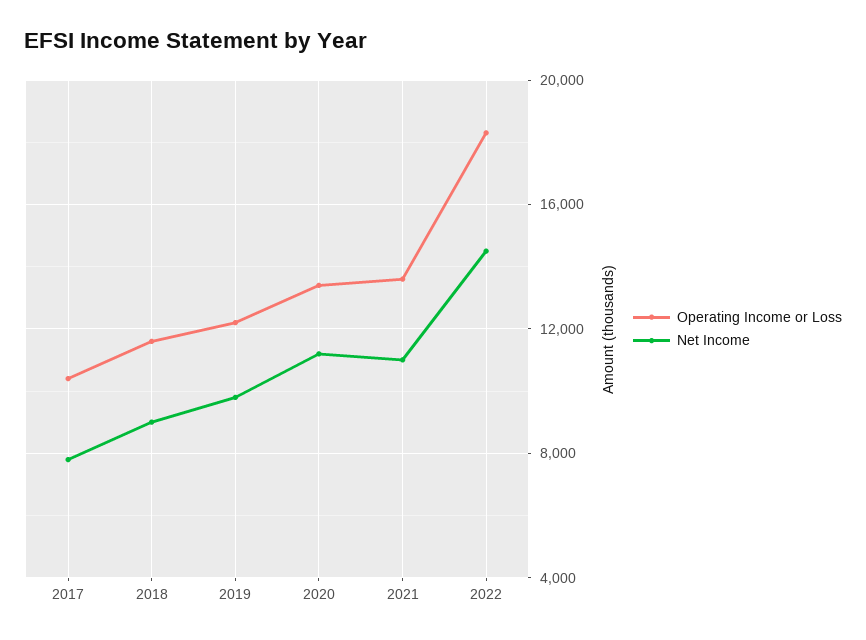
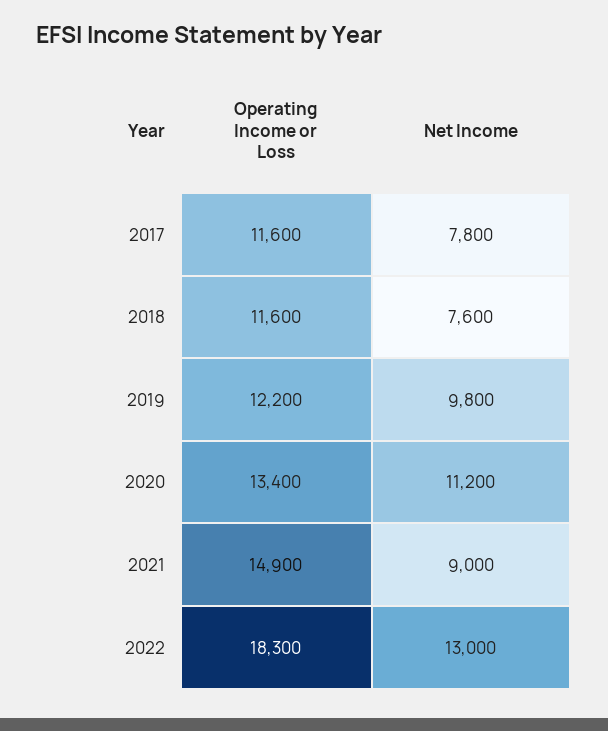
Operating Income or Loss, 2017: 10500 -> 11600
Net Income, 2018: 9000 -> 7600
Operating Income or Loss, 2021: 13500 -> 14900
Net Income, 2021: 11000 -> 9000
Net Income, 2022: 14500 -> 13000

